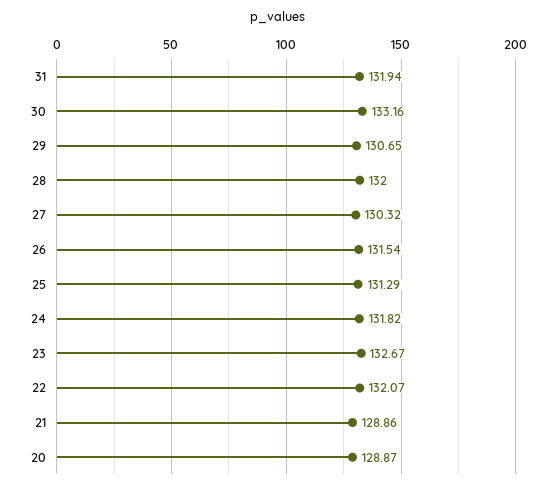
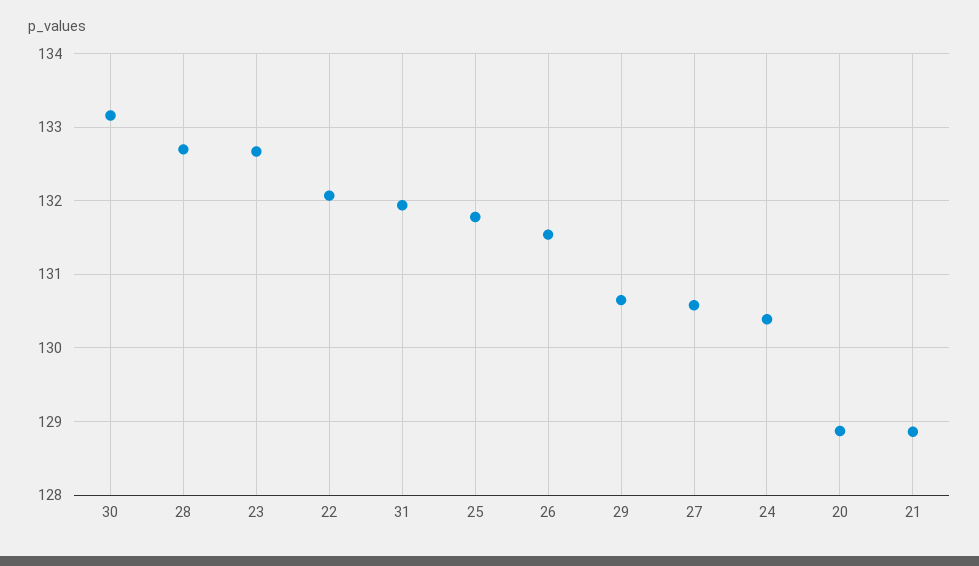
28: 132 -> 132.7
27: 130.32 -> 130.6
25: 131.29 -> 131.8
24: 131.82 -> 130.4

